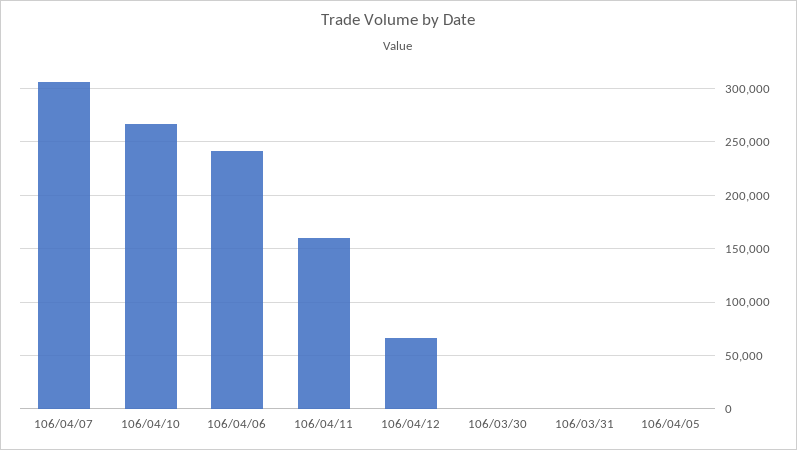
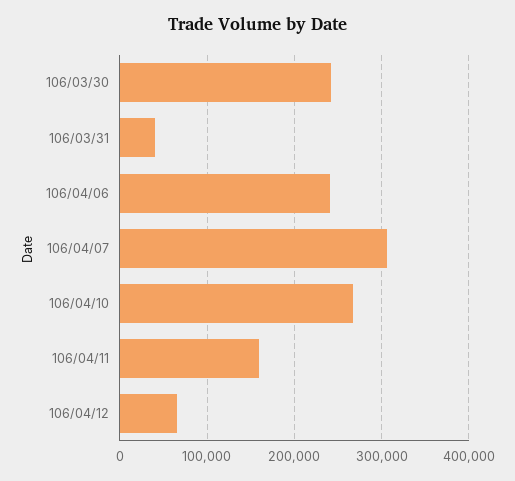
106/03/30: 0 -> 240000
106/03/31: 0 -> 40000
106/04/05: 0 -> none

